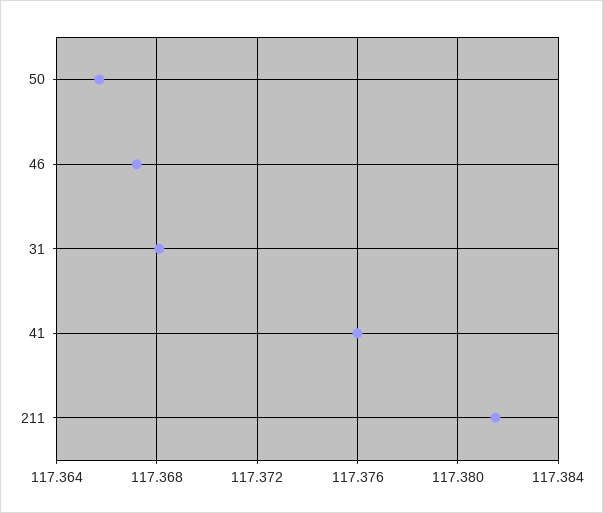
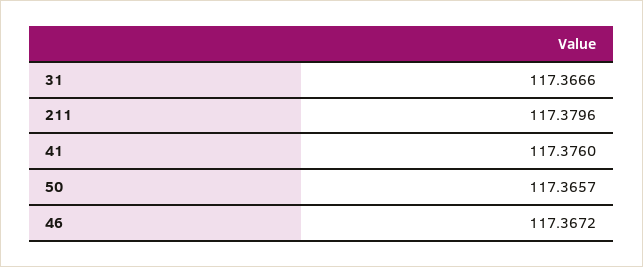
31: 117.368 -> 117.3666
211: 117.3815 -> 117.3796

